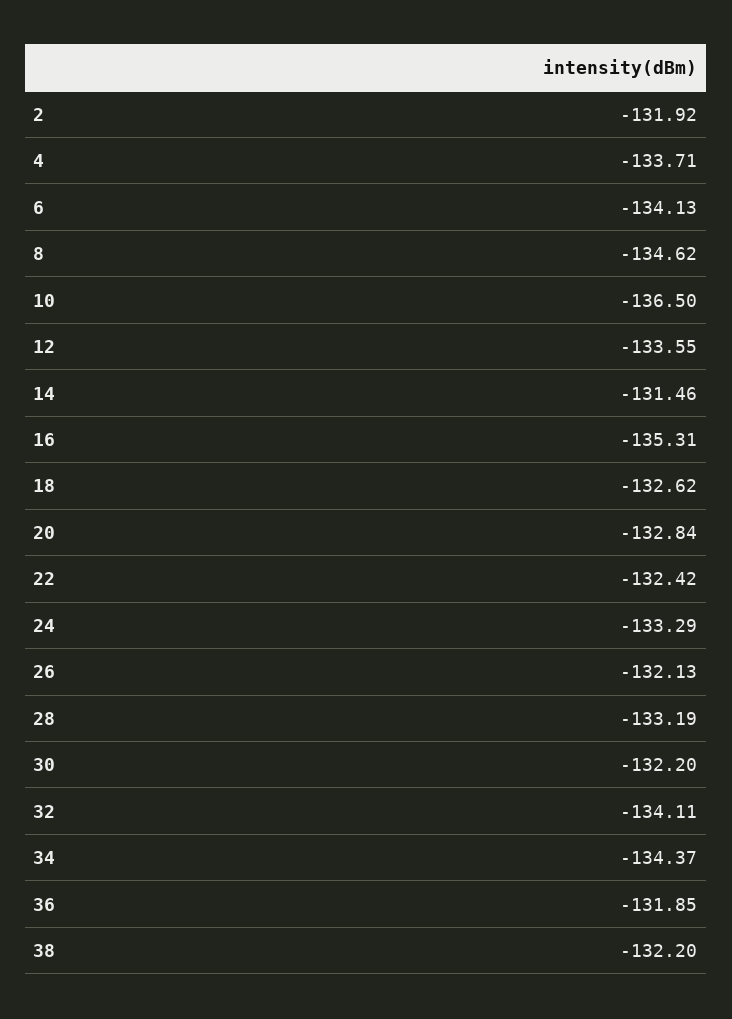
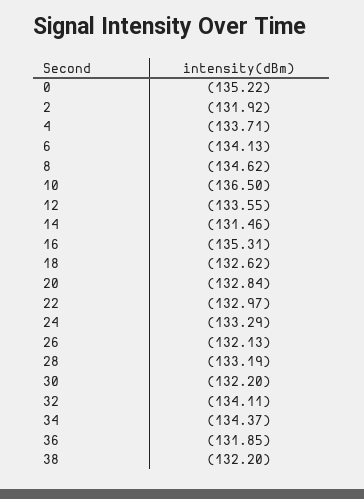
22: -132.42 -> -132.97
0: none -> -135.22

